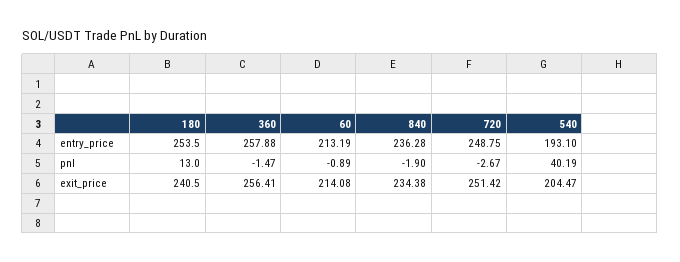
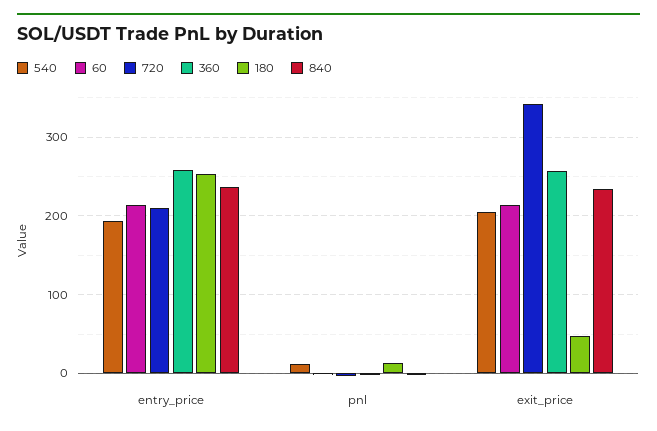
720, entry_price: 248.75 -> 210
540, pnl: 40.19 -> 10
180, exit_price: 240.5 -> 50
720, exit_price: 251.42 -> 340

